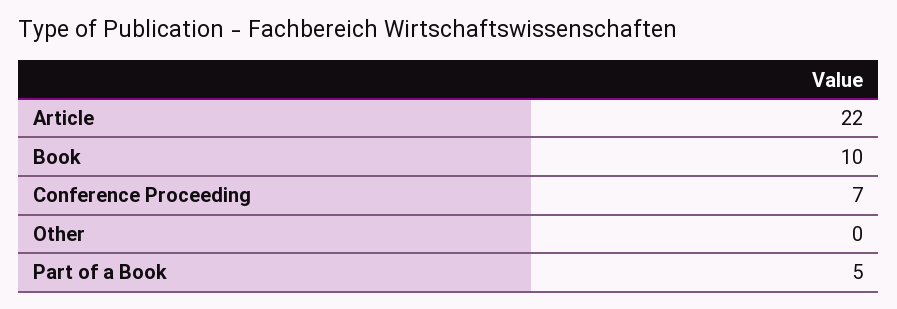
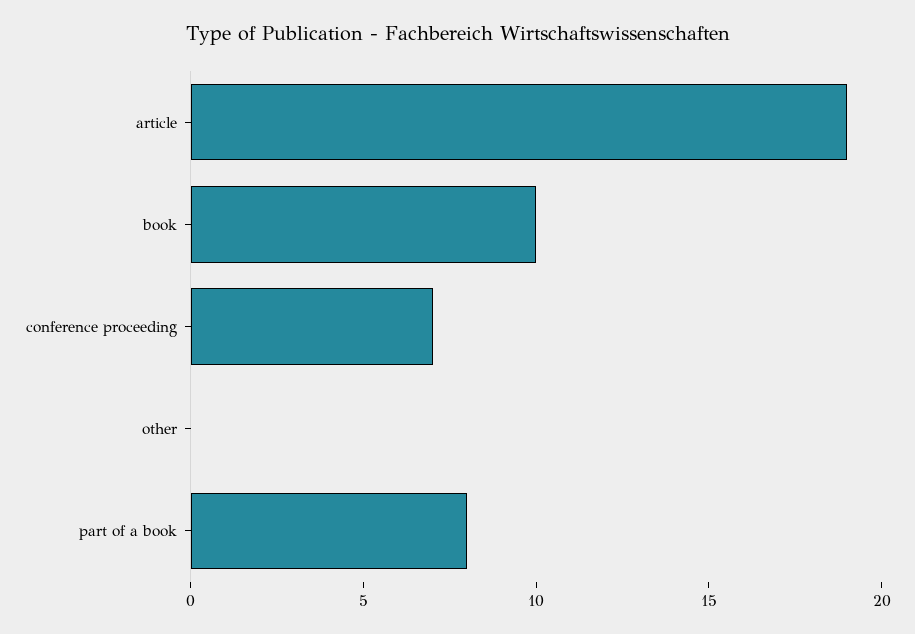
Article: 22 -> 19
Part of a Book: 5 -> 8

